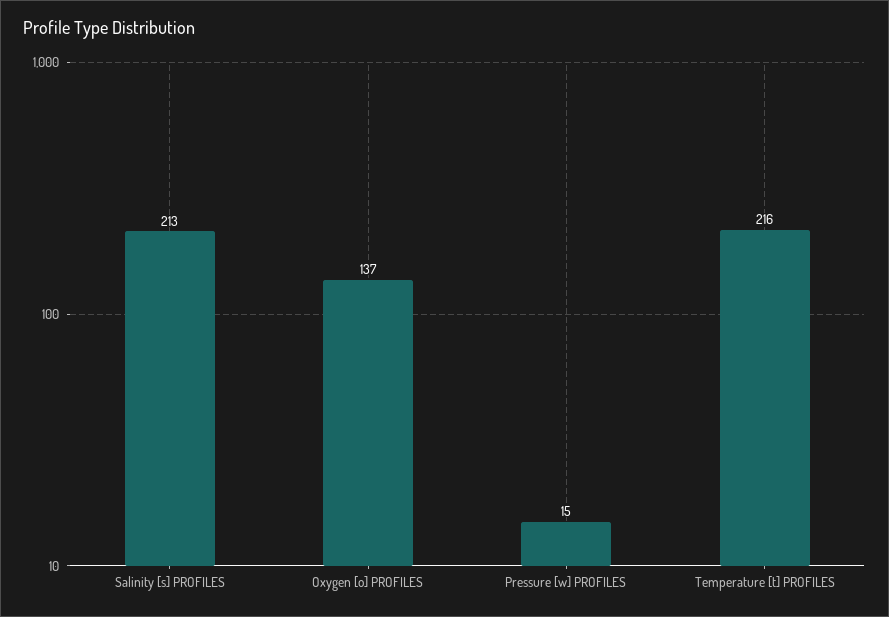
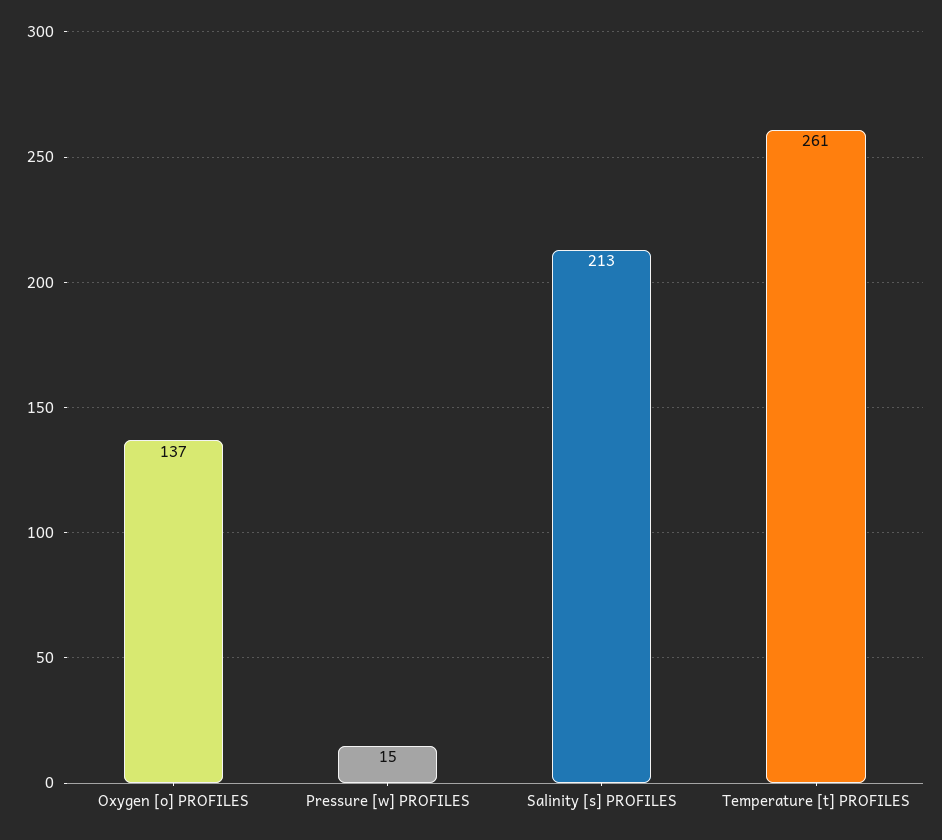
Temperature [t] PROFILES: 216 -> 261

